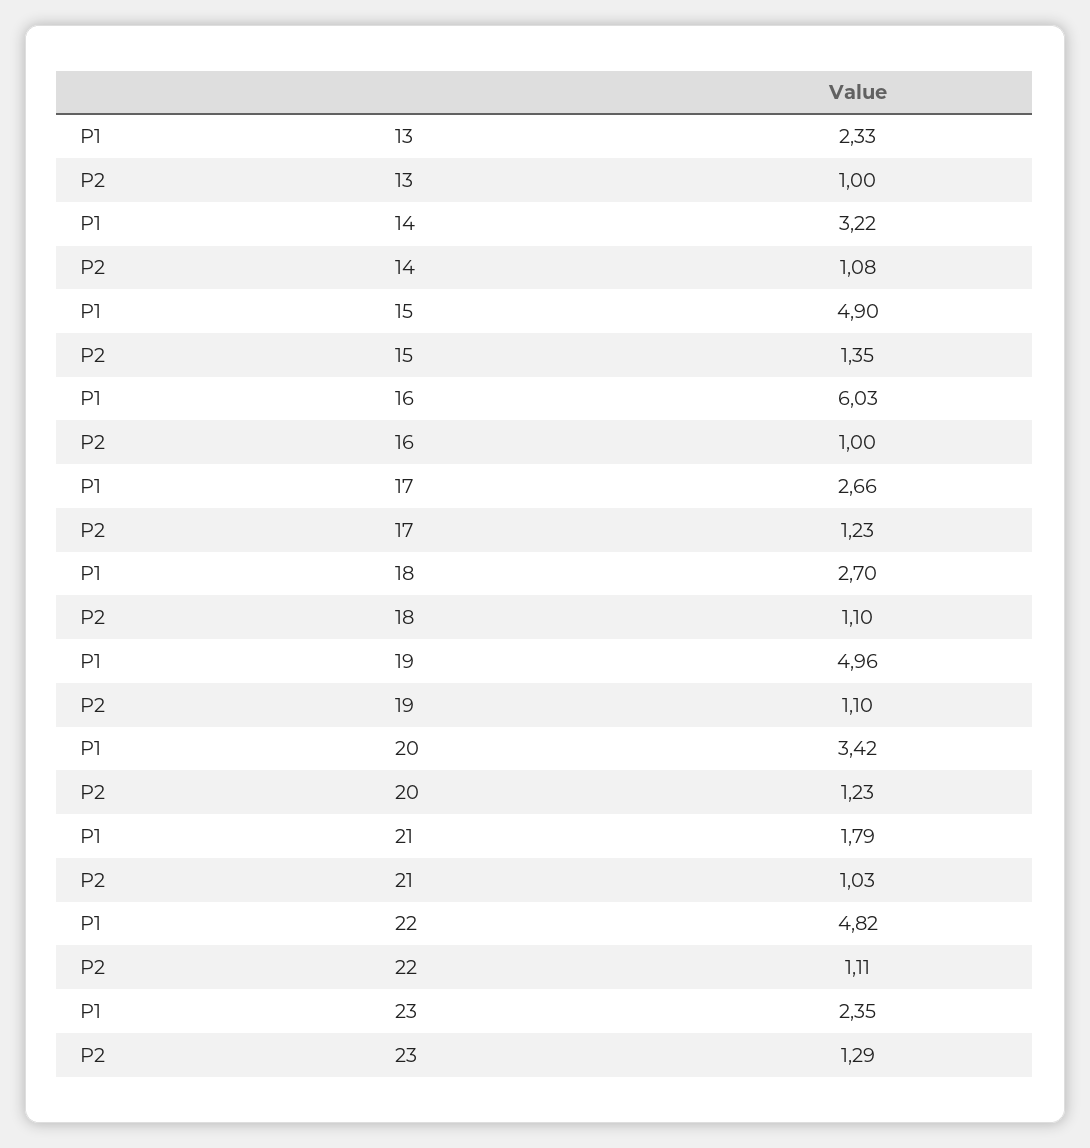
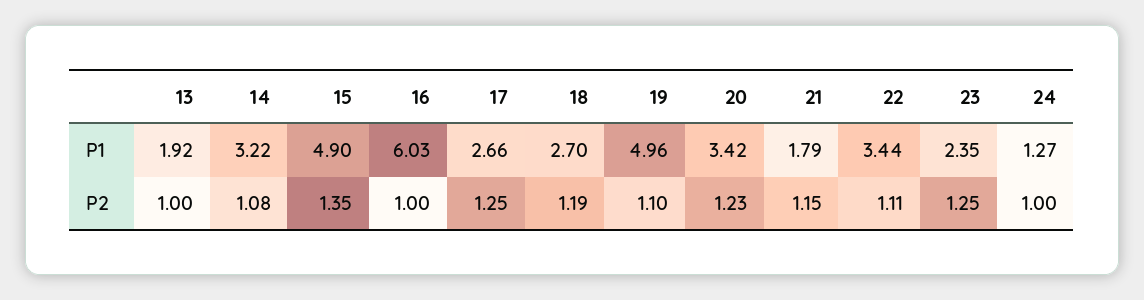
P1, 13: 2.33 -> 1.92
P2, 17: 1.23 -> 1.25
P2, 18: 1.1 -> 1.19
P2, 21: 1.03 -> 1.15
P1, 22: 4.82 -> 3.44
P2, 23: 1.29 -> 1.25
P1, 24: none -> 1.27
P2, 24: none -> 1

